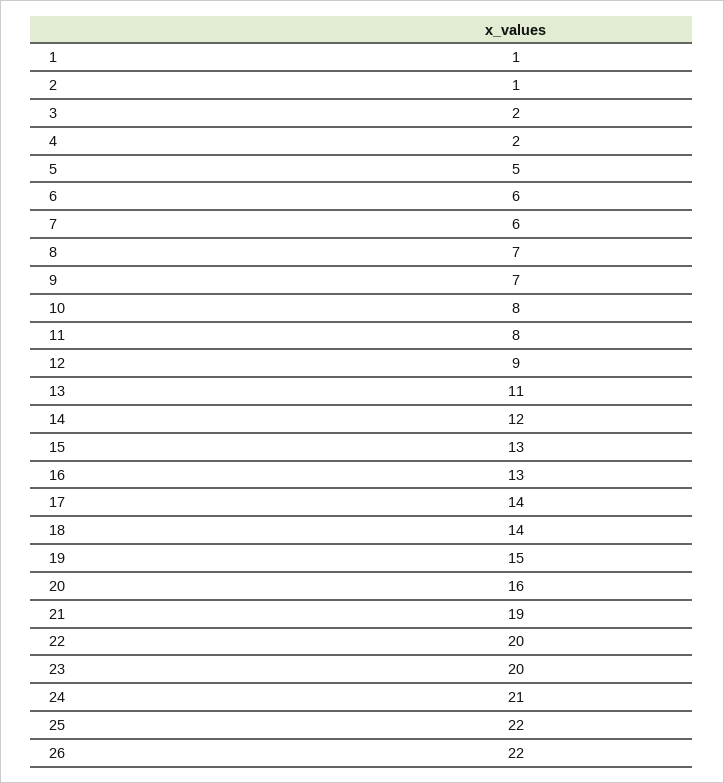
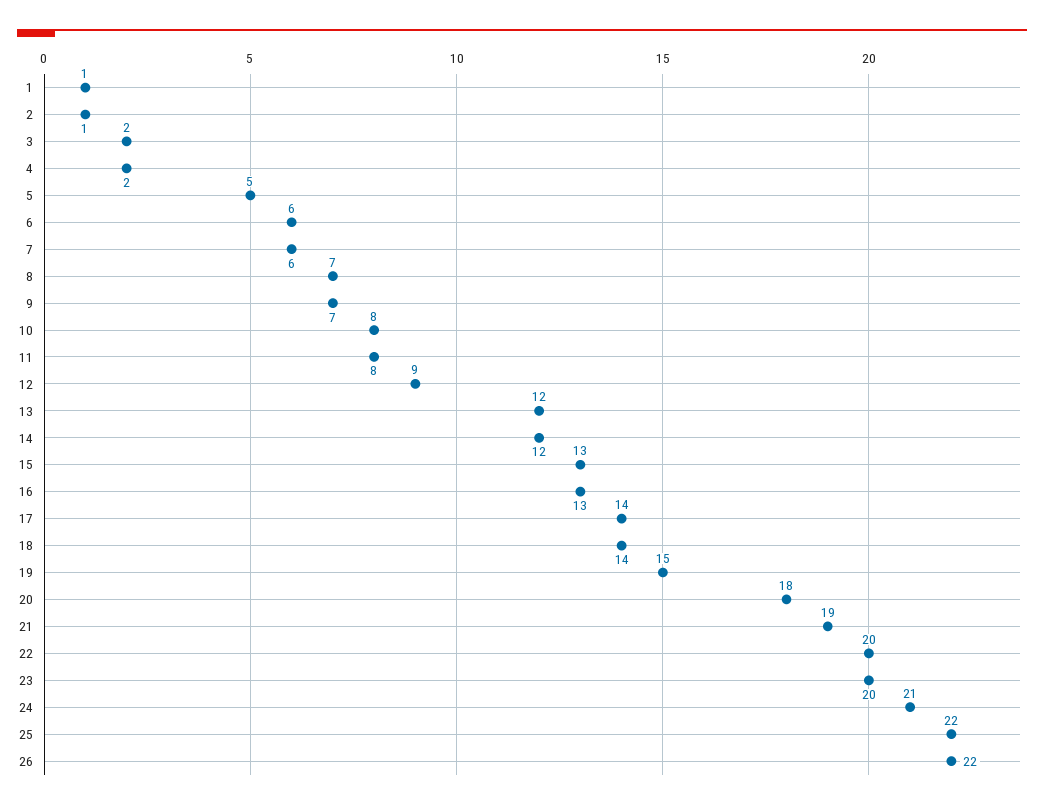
13: 11 -> 12
20: 16 -> 18

